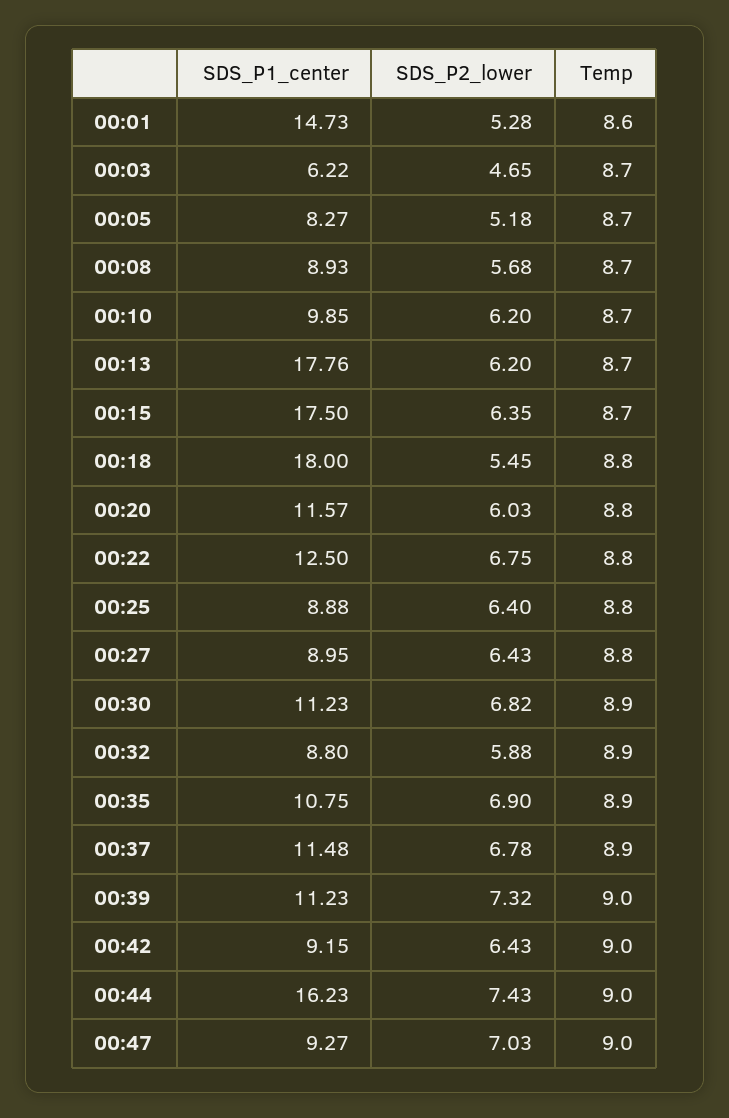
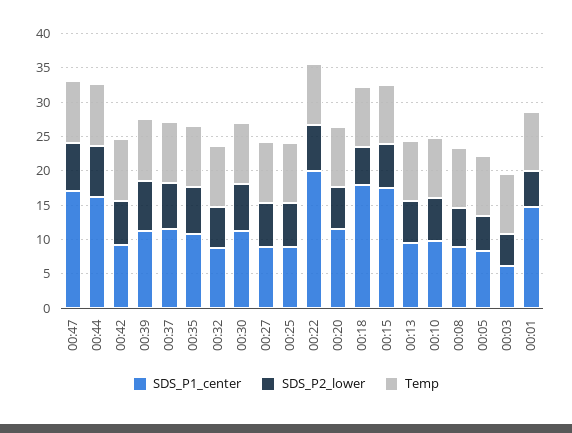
SDS_P1_center, 00:13: 17.76 -> 10
SDS_P1_center, 00:22: 12.5 -> 20
SDS_P1_center, 00:47: 9.27 -> 17.5

